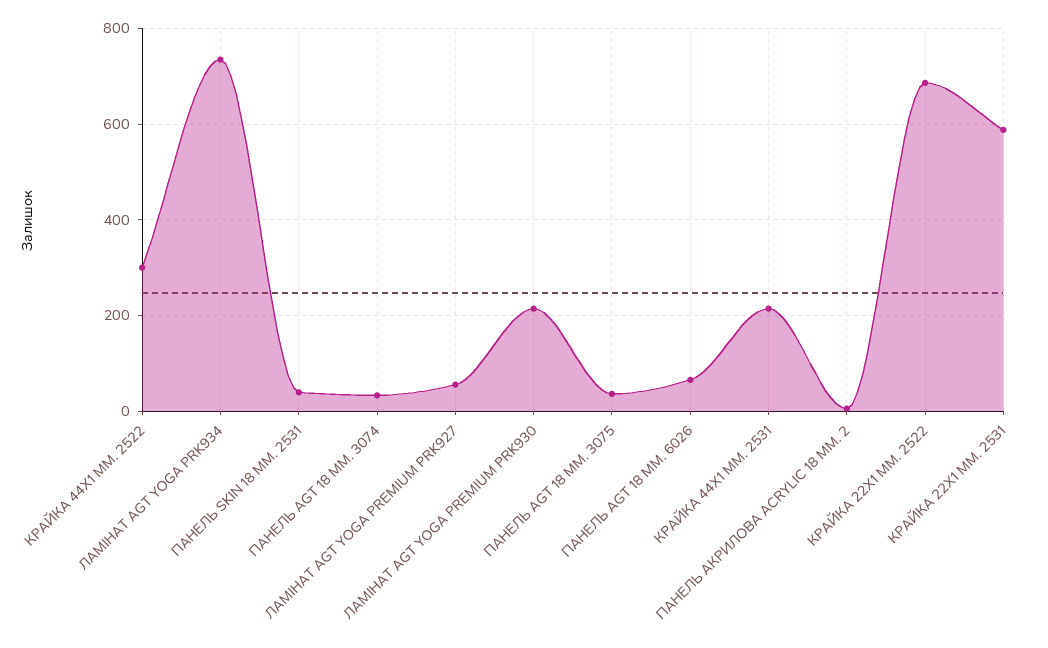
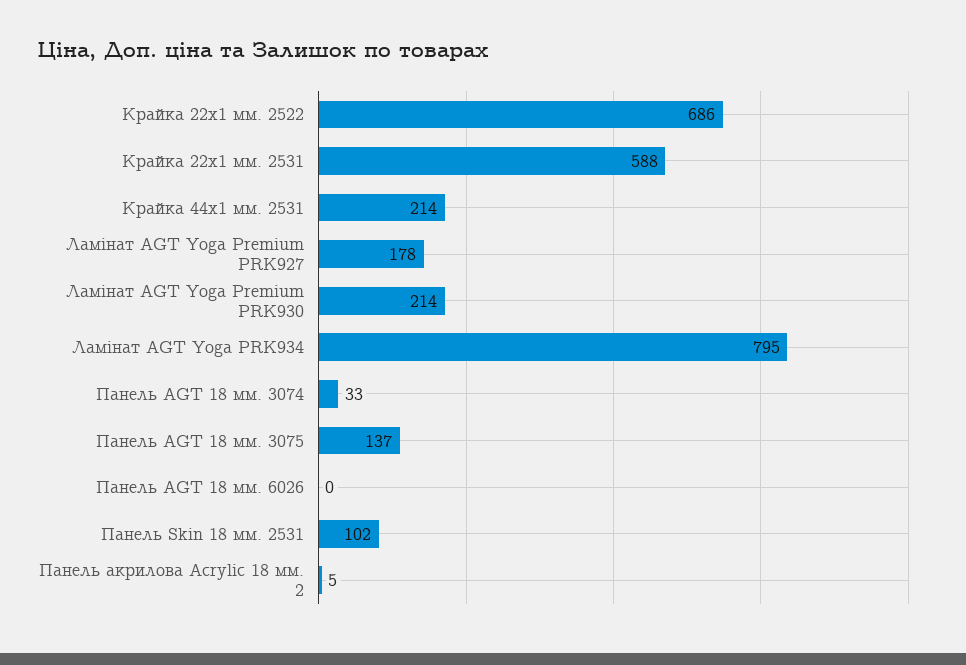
КРАЙКА 44X1 ММ. 2522: 300 -> none
ЛАМІНАТ AGT YOGA PRK934: 740 -> 795
ПАНЕЛЬ SKIN 18 ММ. 2531: 40 -> 102
ЛАМІНАТ AGT YOGA PREMIUM PRK927: 60 -> 178
ПАНЕЛЬ AGT 18 ММ. 3075: 40 -> 137
ПАНЕЛЬ AGT 18 ММ. 6026: 60 -> 0

